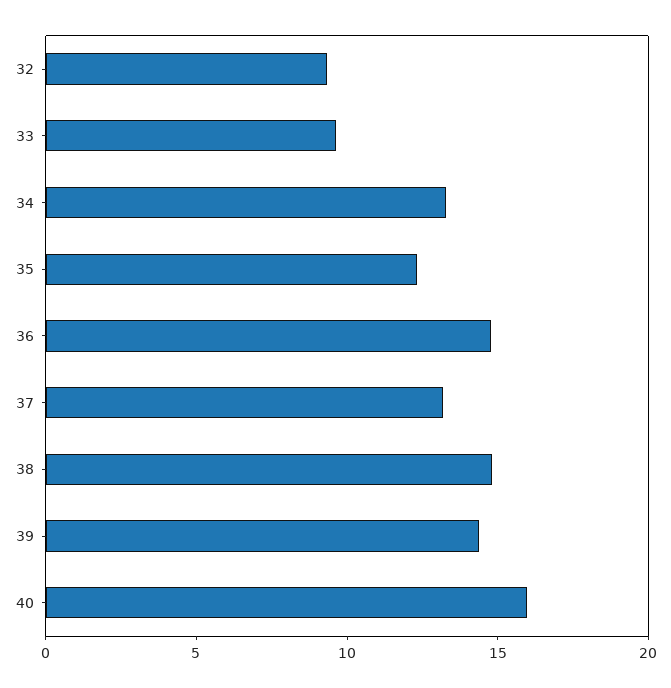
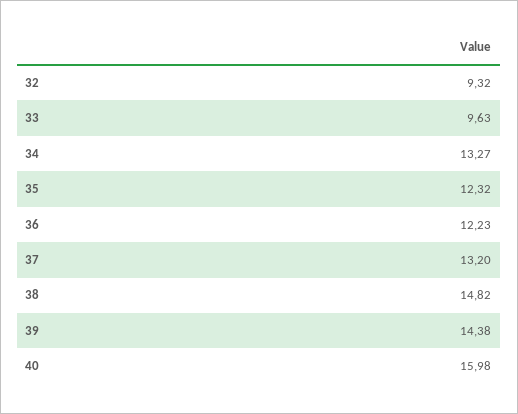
36: 15 -> 12.23

